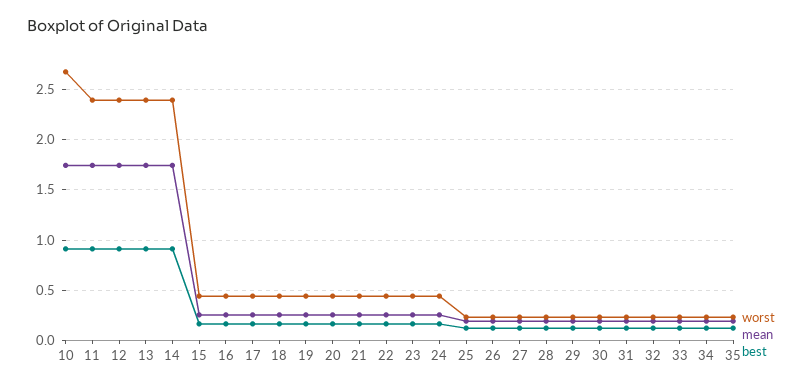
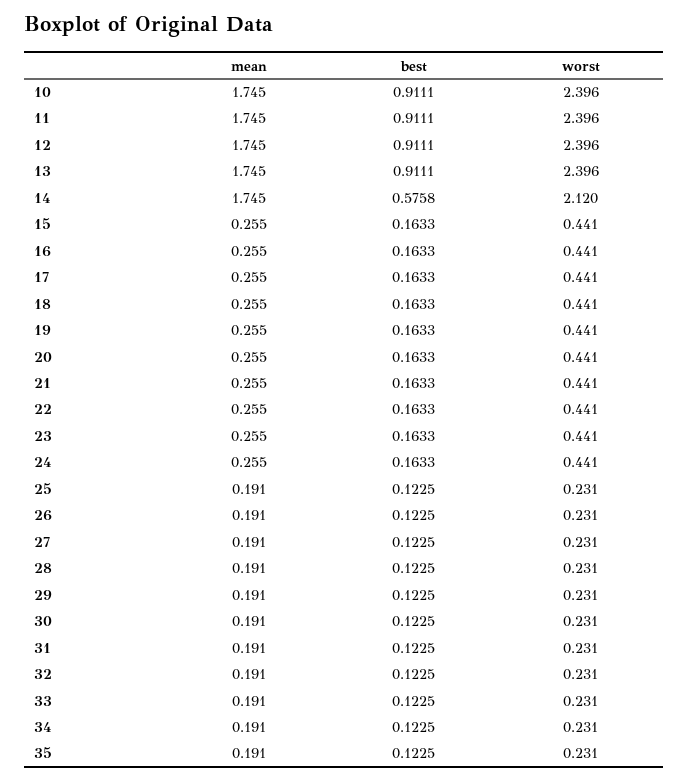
worst, 10: 2.7 -> 2.396
worst, 14: 2.4 -> 2.12
best, 14: 0.9 -> 0.5758

